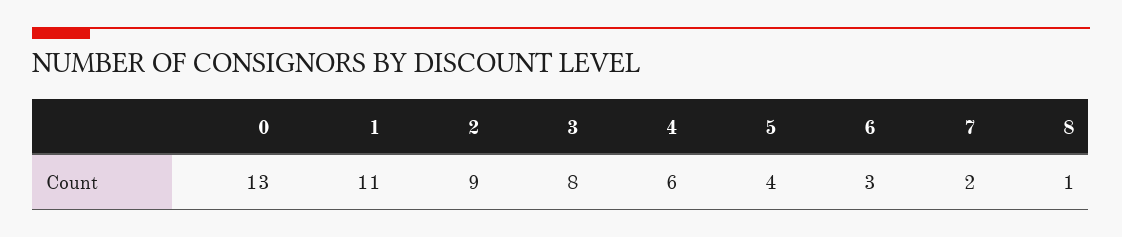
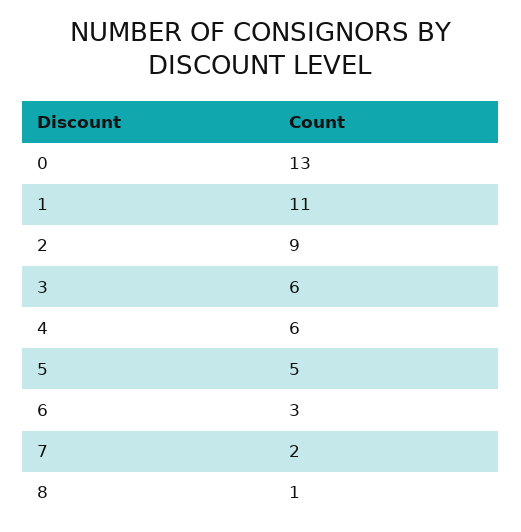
3: 8 -> 6
5: 4 -> 5

